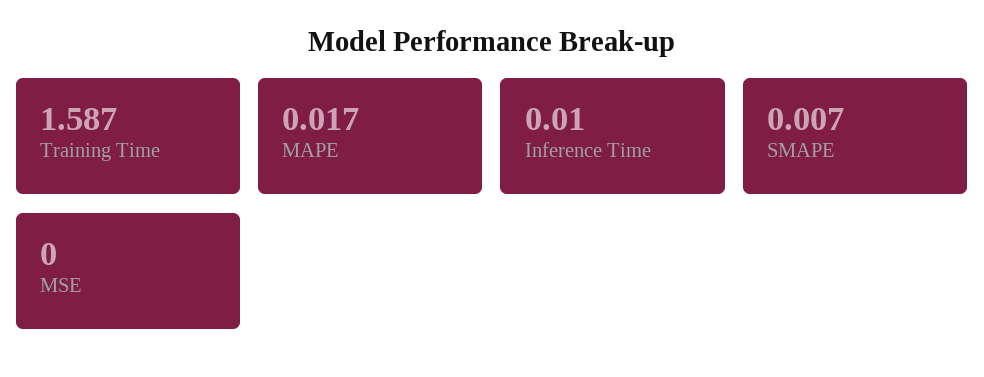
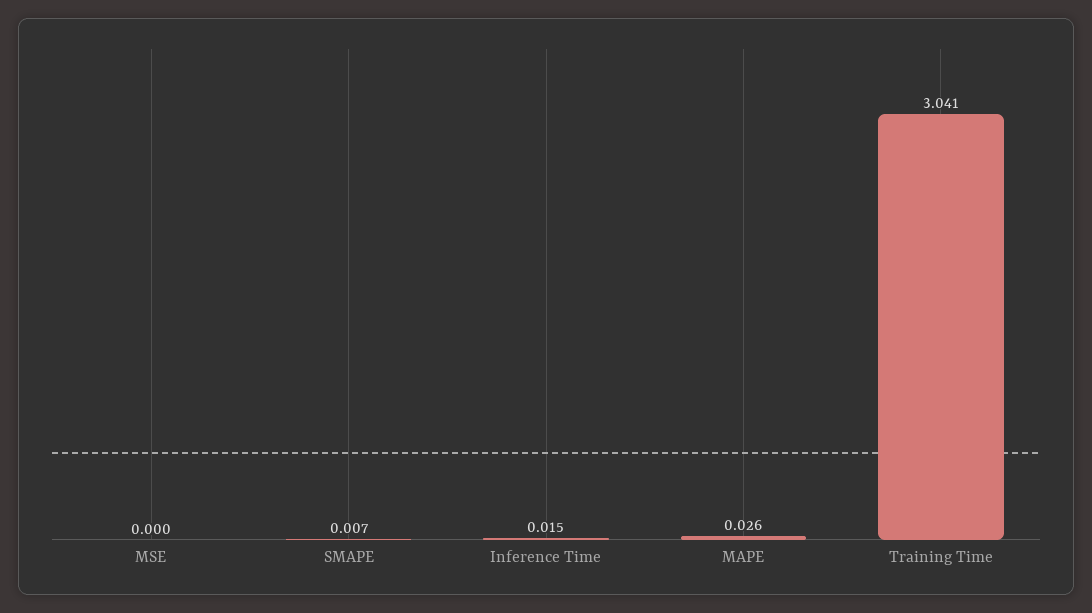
Training Time: 1.587 -> 3.041
MAPE: 0.017 -> 0.026
Inference Time: 0.01 -> 0.015

